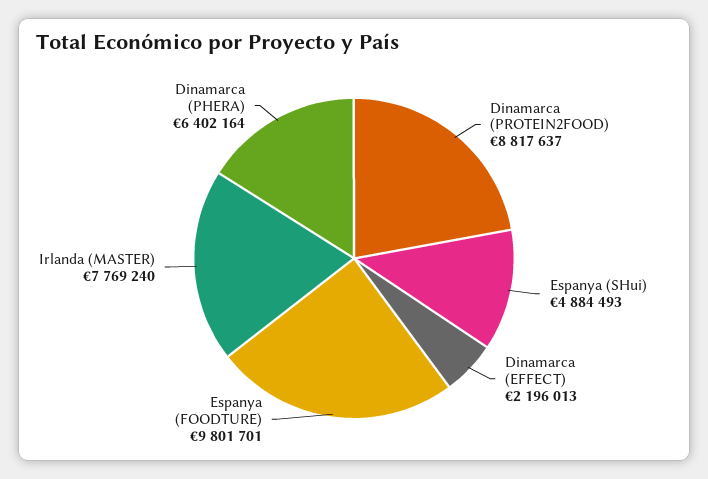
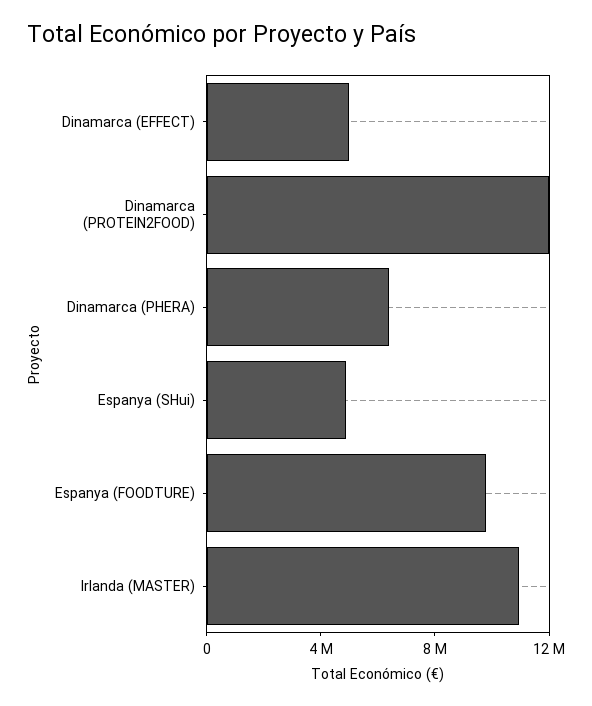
Dinamarca (PROTEIN2FOOD): 8817637 -> 12000000
Dinamarca (EFFECT): 2196013 -> 5000000
Irlanda (MASTER): 7769240 -> 11000000

